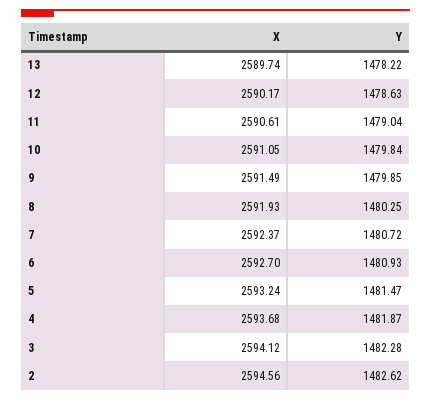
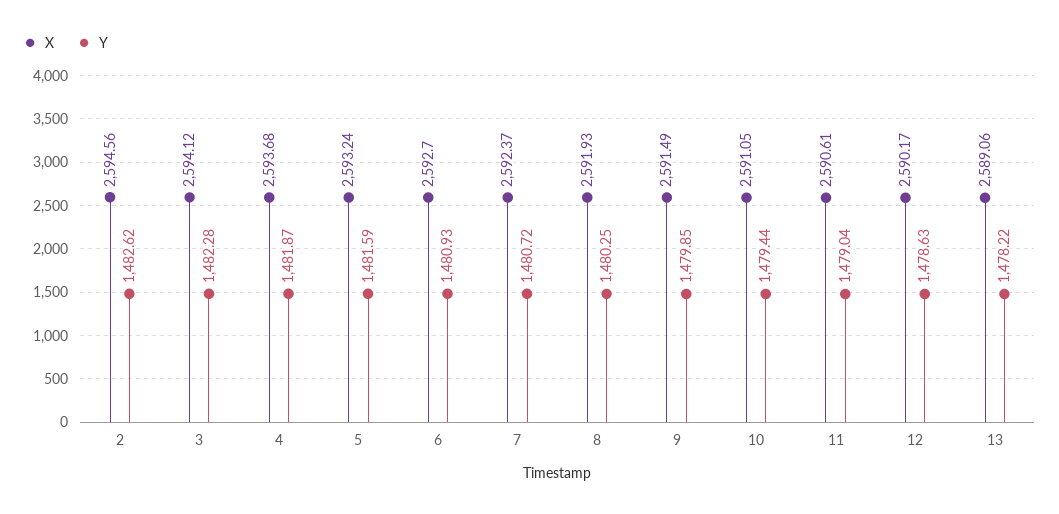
X, 13: 2589.74 -> 2589.06
Y, 10: 1479.84 -> 1479.44
Y, 5: 1481.47 -> 1481.59

